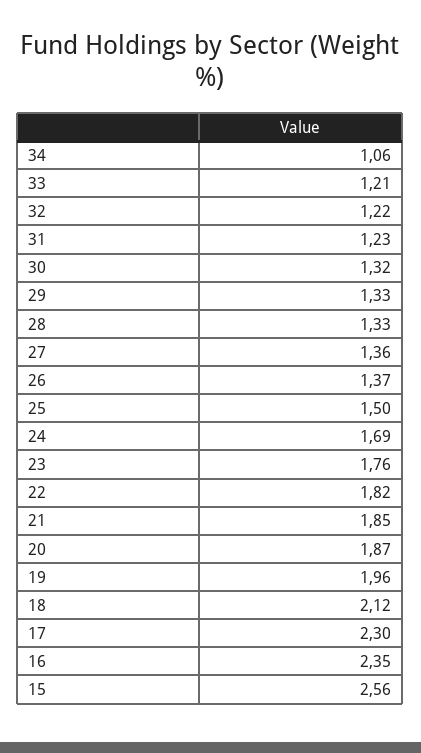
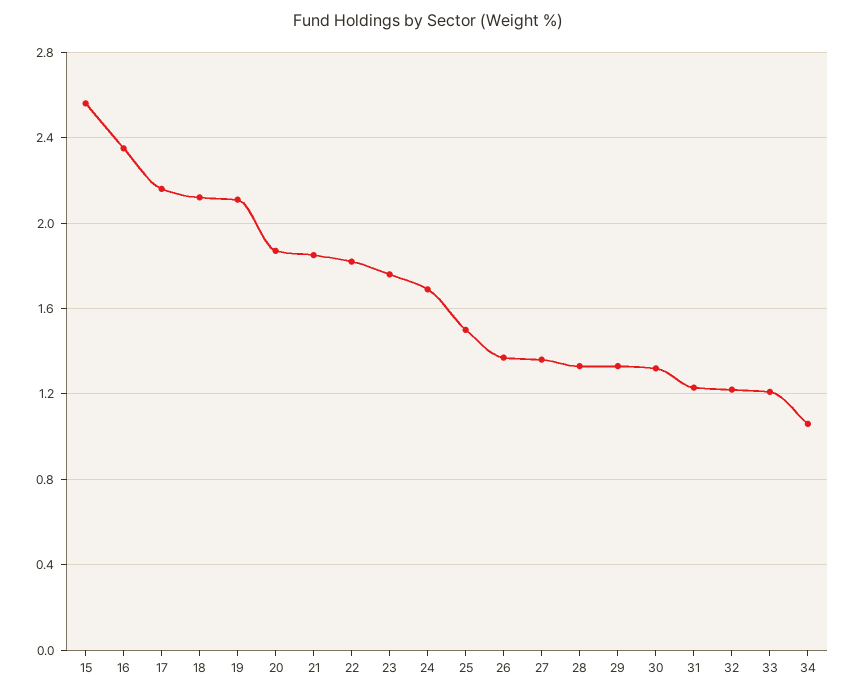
19: 1.96 -> 2.1
17: 2.3 -> 2.15

